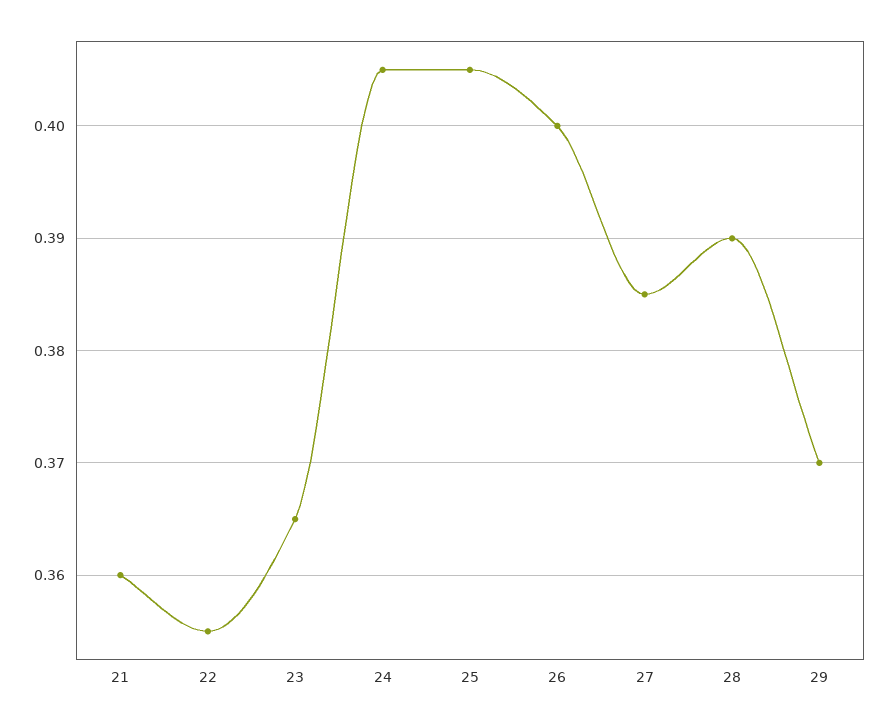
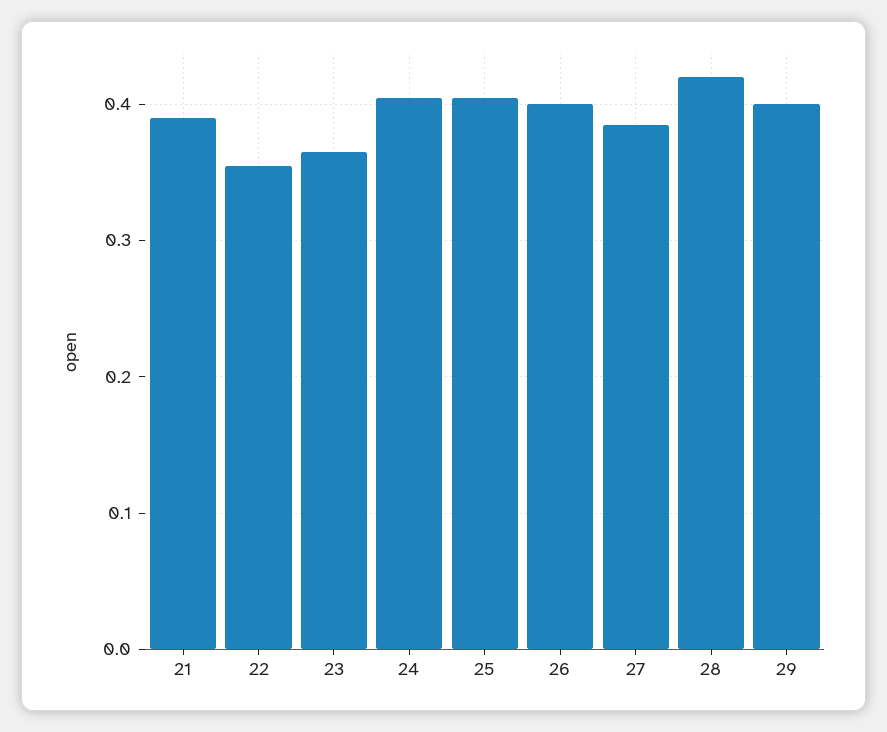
21: 0.36 -> 0.39
28: 0.39 -> 0.42
29: 0.37 -> 0.4

